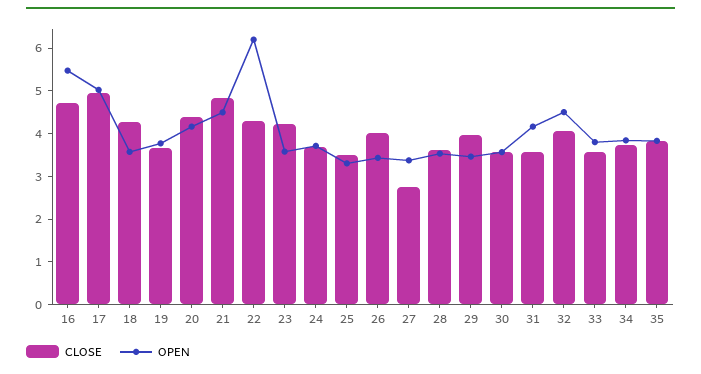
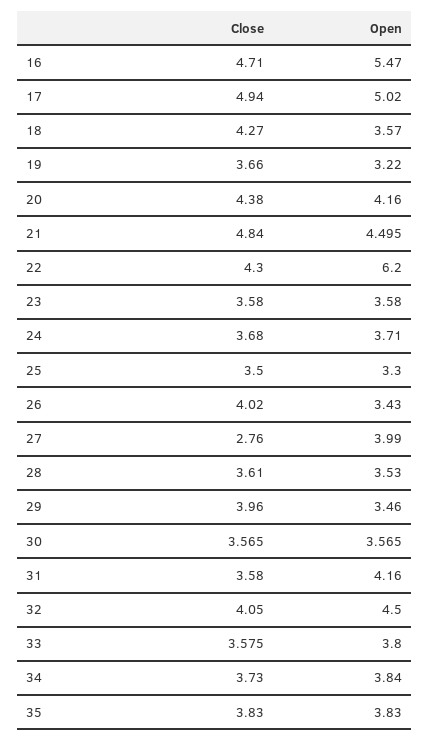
OPEN, 19: 3.8 -> 3.22
CLOSE, 23: 4.2 -> 3.58
OPEN, 27: 3.4 -> 3.99

